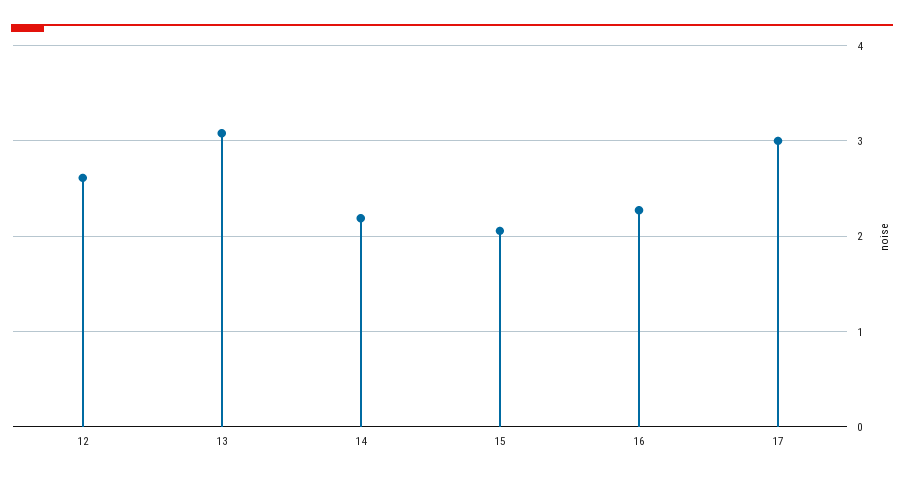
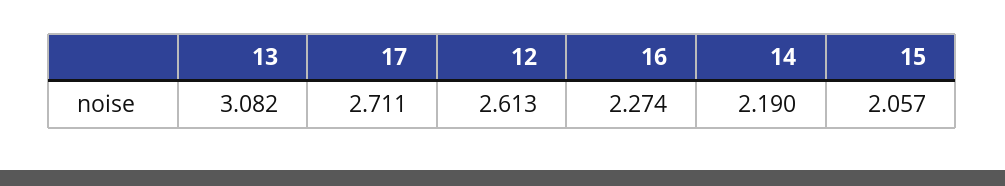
17: 3 -> 2.711

